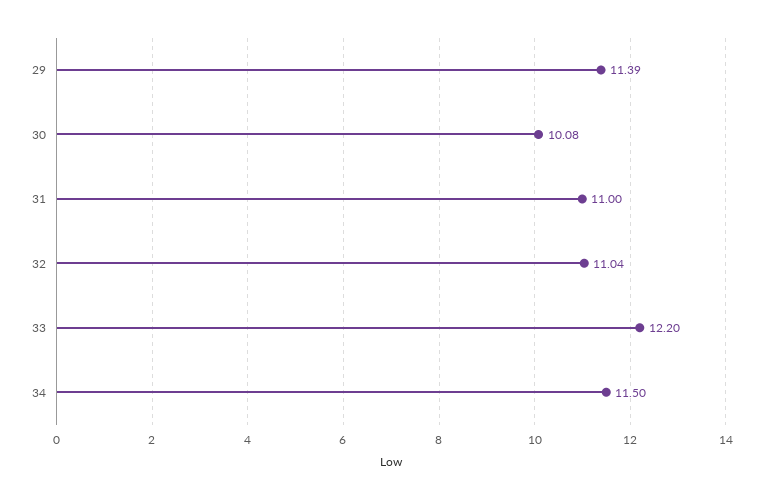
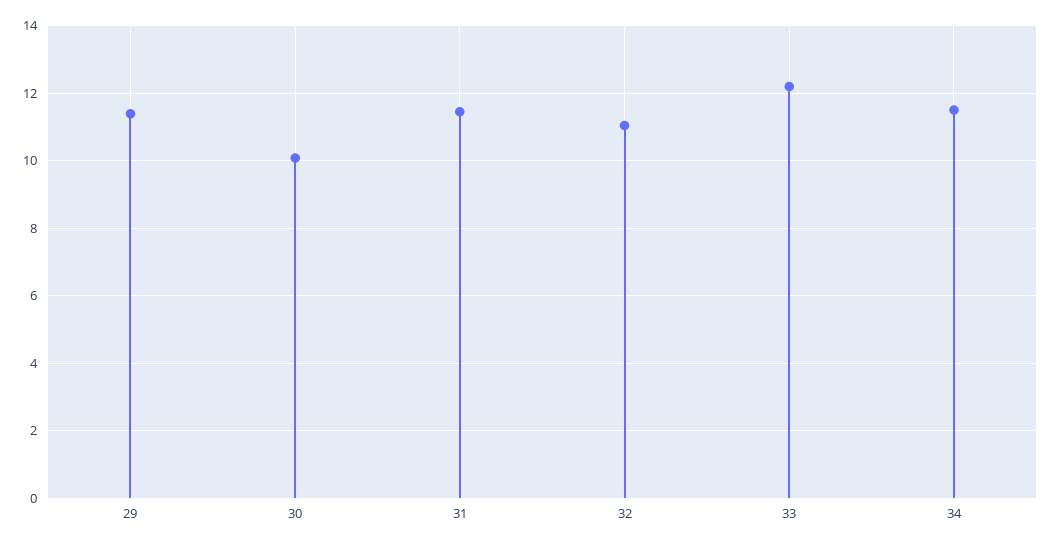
31: 11 -> 11.4

